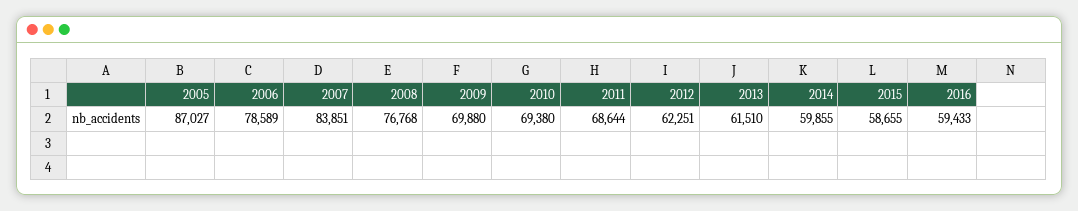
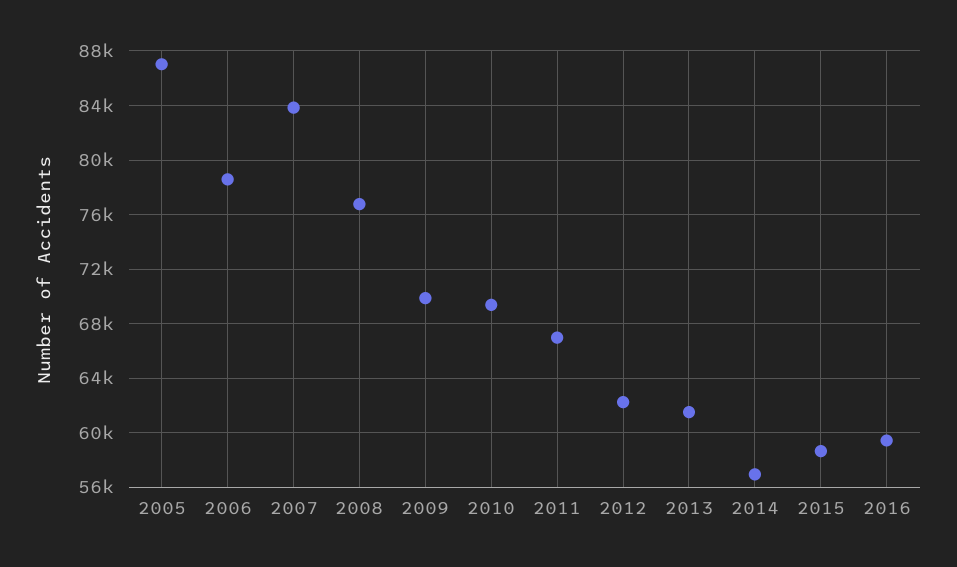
2011: 68644 -> 67000
2014: 59855 -> 57000

